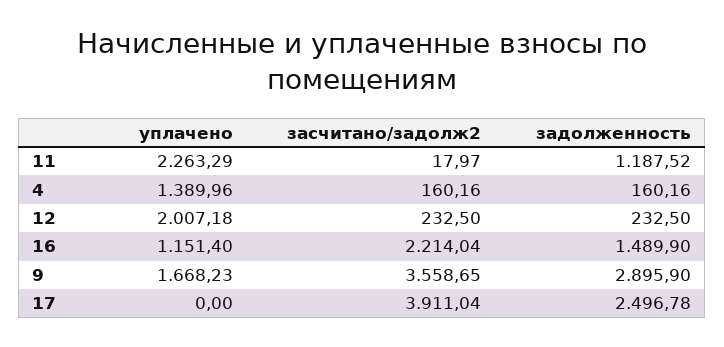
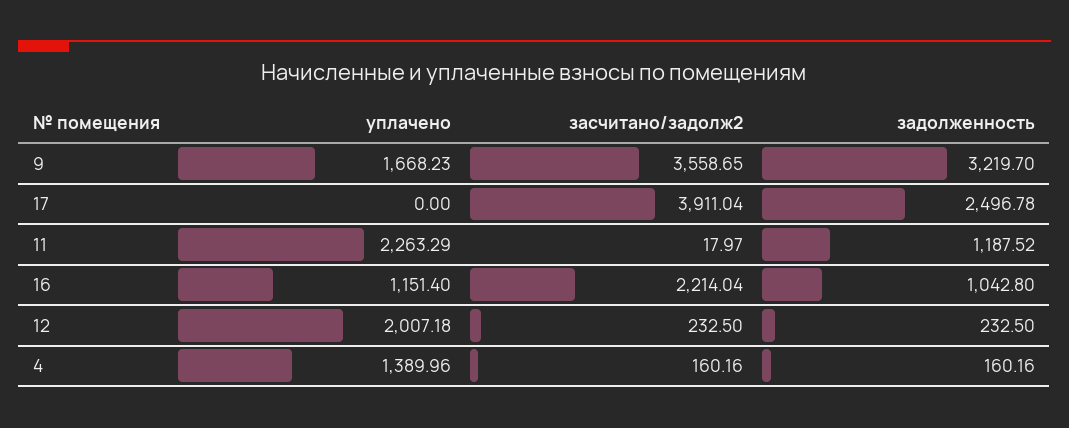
задолженность, 16: 1489.9 -> 1042.8
задолженность, 9: 2895.9 -> 3219.7

